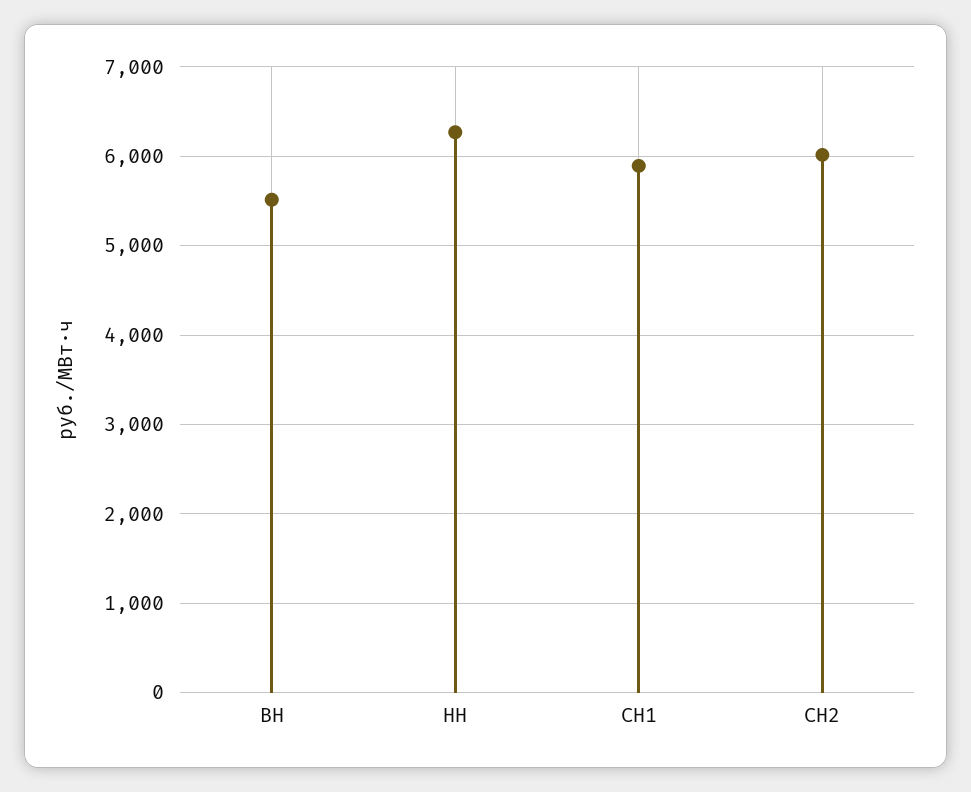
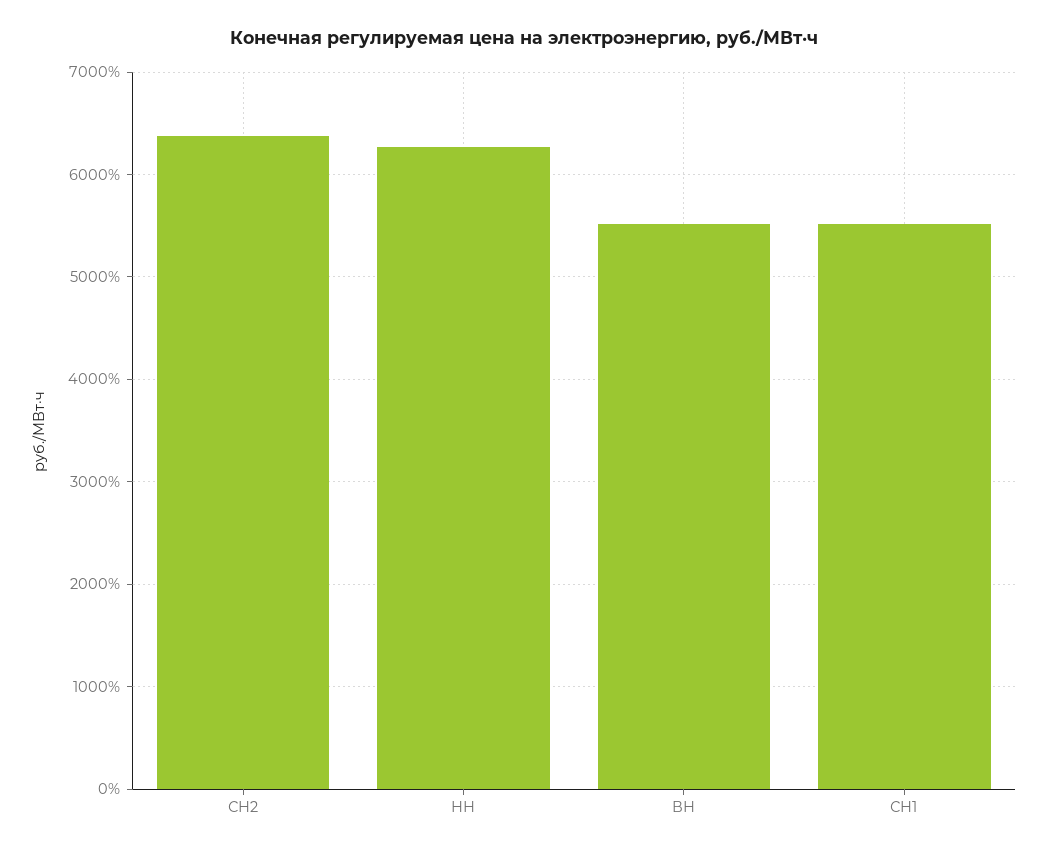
СН1: 5900 -> 5500
СН2: 6000 -> 6400

